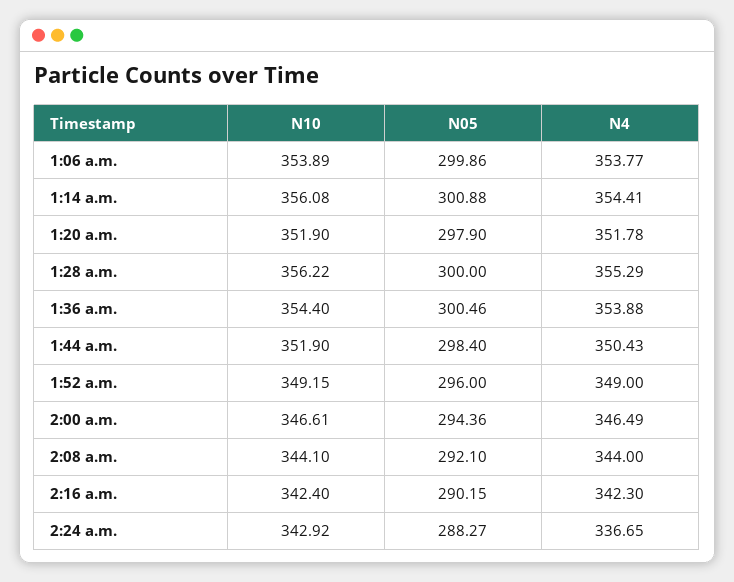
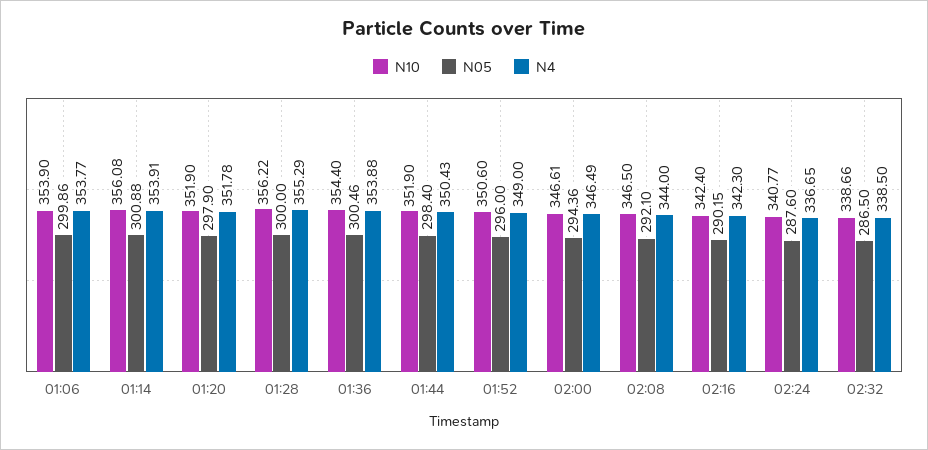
N10, 1:06 a.m.: 353.89 -> 353.9
N4, 1:14 a.m.: 354.41 -> 353.91
N10, 1:52 a.m.: 349.15 -> 350.6
N10, 2:08 a.m.: 344.1 -> 346.5
N10, 2:24 a.m.: 342.92 -> 340.77
N05, 2:24 a.m.: 288.27 -> 287.6
N10, 02:32: none -> 338.66
N05, 02:32: none -> 286.5
N4, 02:32: none -> 338.5

